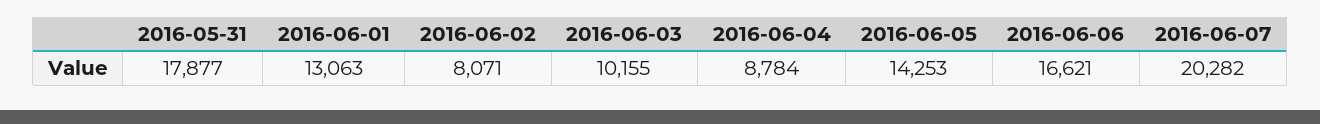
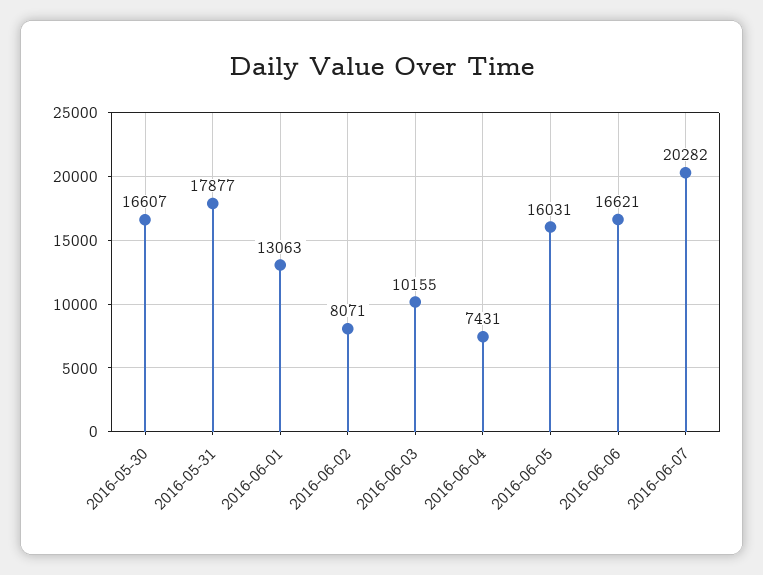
2016-06-04: 8784 -> 7431
2016-06-05: 14253 -> 16031
2016-05-30: none -> 16607

